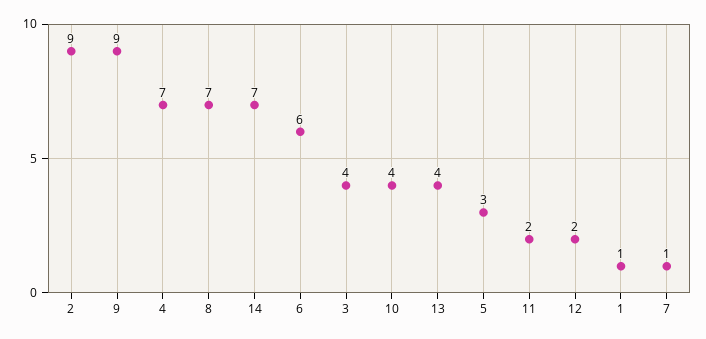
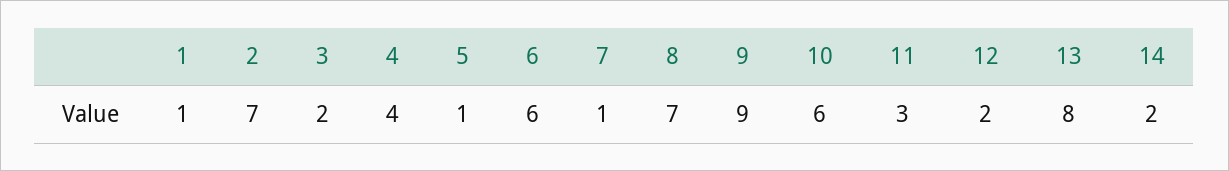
2: 9 -> 7
4: 7 -> 4
14: 7 -> 2
3: 4 -> 2
10: 4 -> 6
13: 4 -> 8
5: 3 -> 1
11: 2 -> 3

